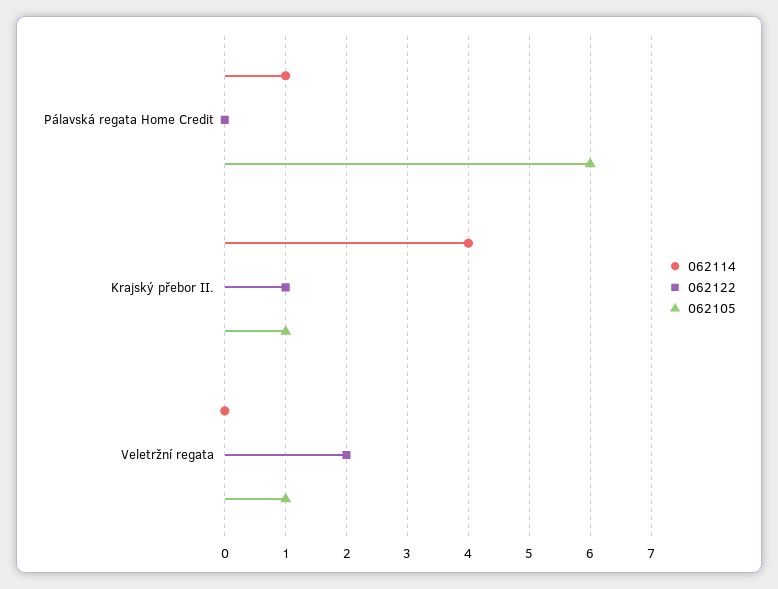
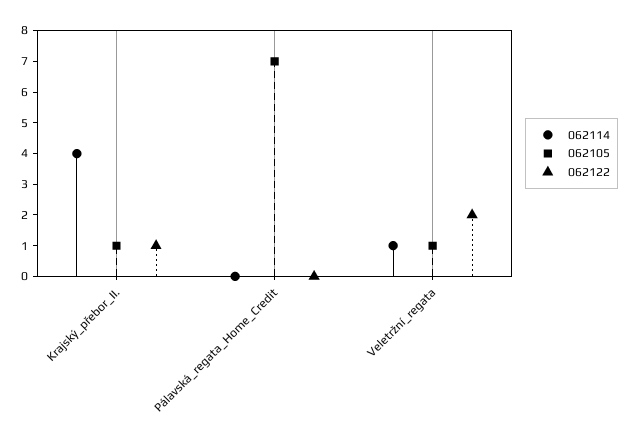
062114, Pálavská regata Home Credit: 1 -> 0
062105, Pálavská regata Home Credit: 6 -> 7
062114, Veletržní regata: 0 -> 1

